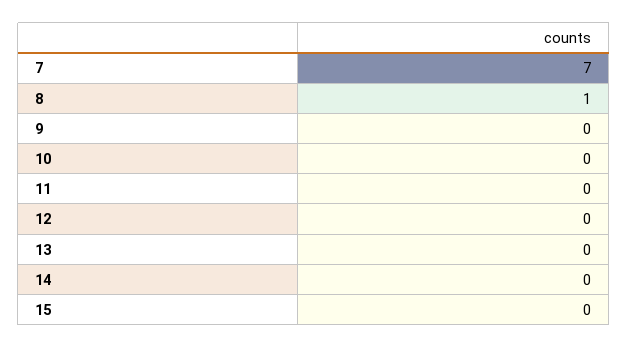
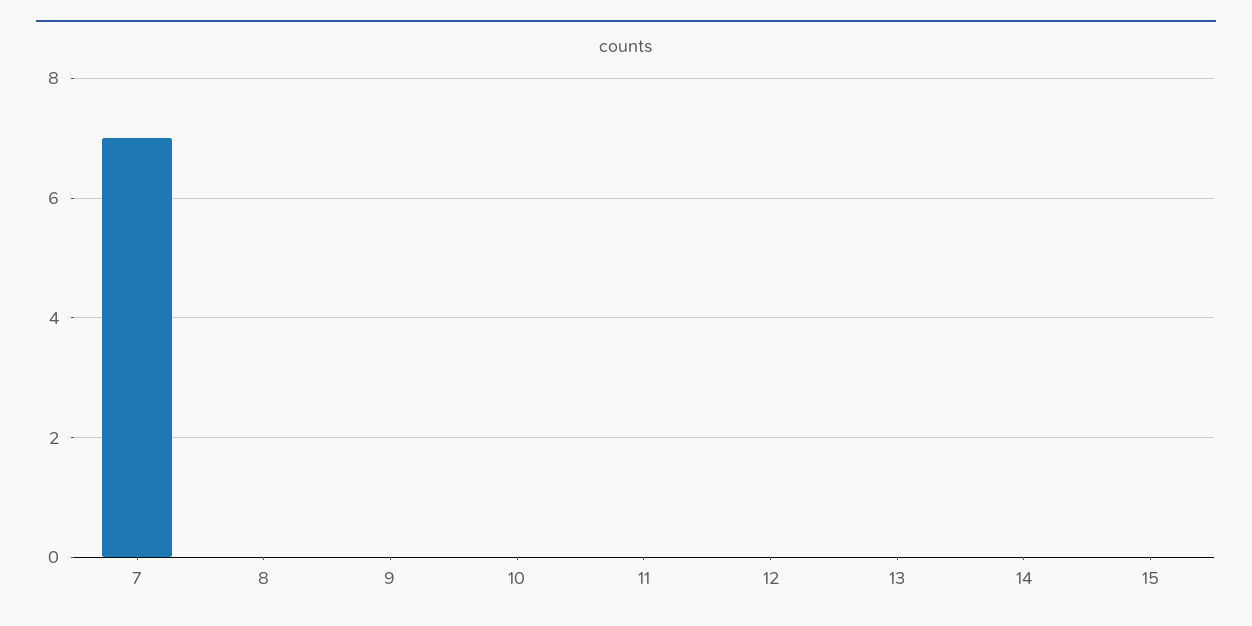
8: 1 -> 0

